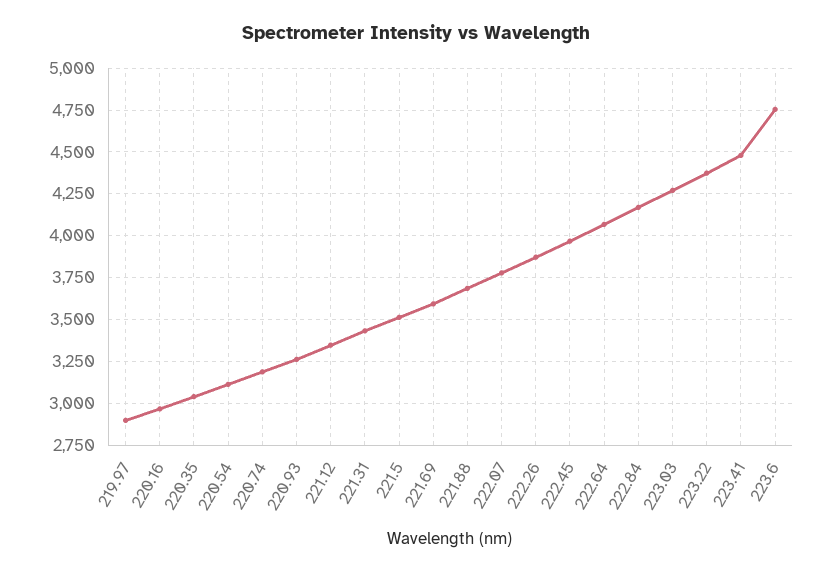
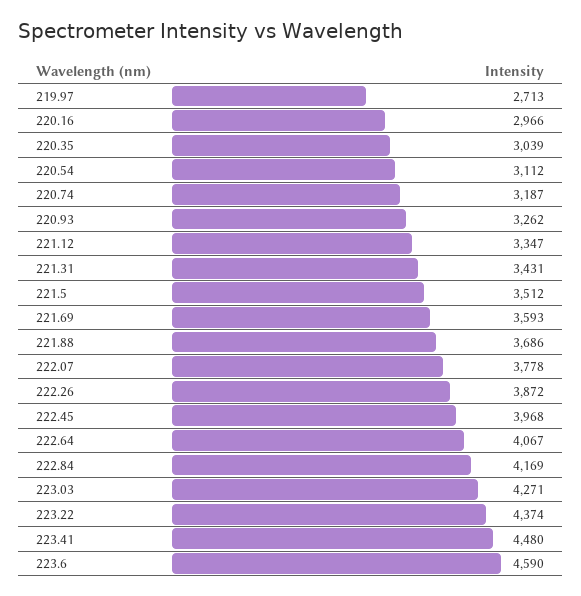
219.97: 2900 -> 2713
223.6: 4750 -> 4590

